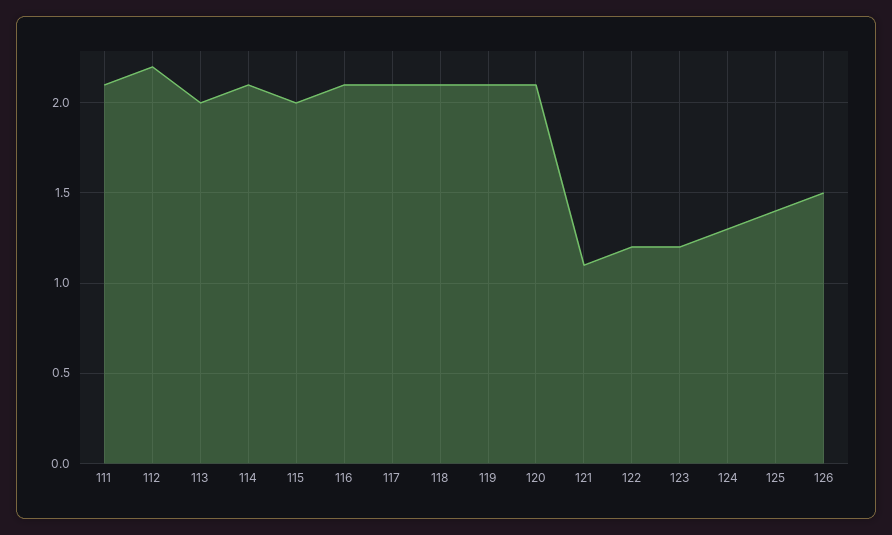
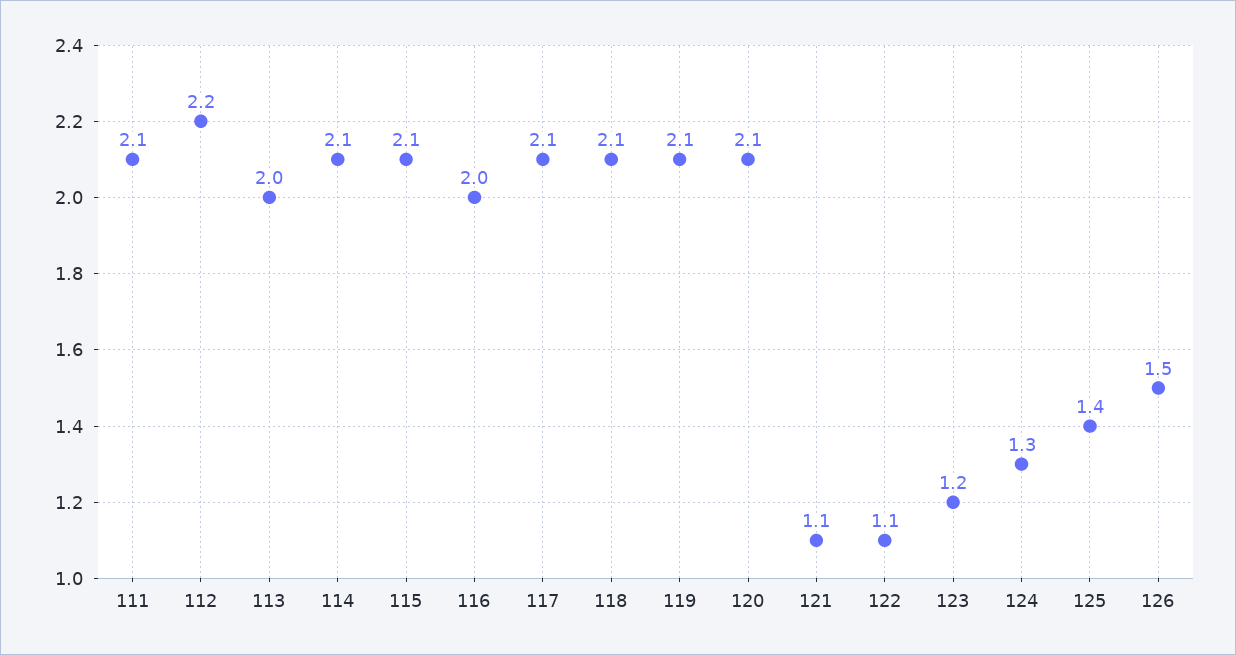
115: 2 -> 2.1
116: 2.1 -> 2
122: 1.2 -> 1.1

